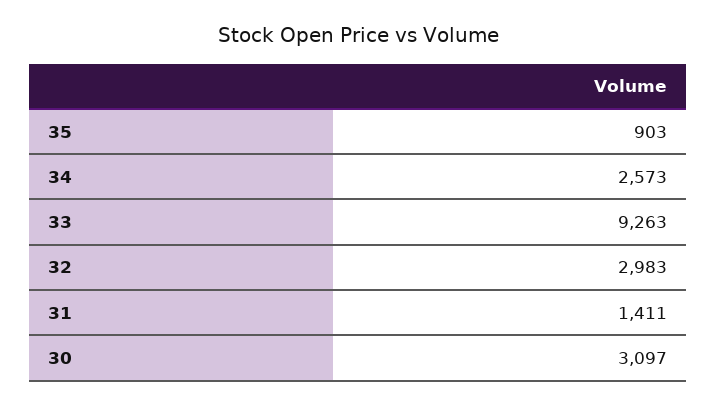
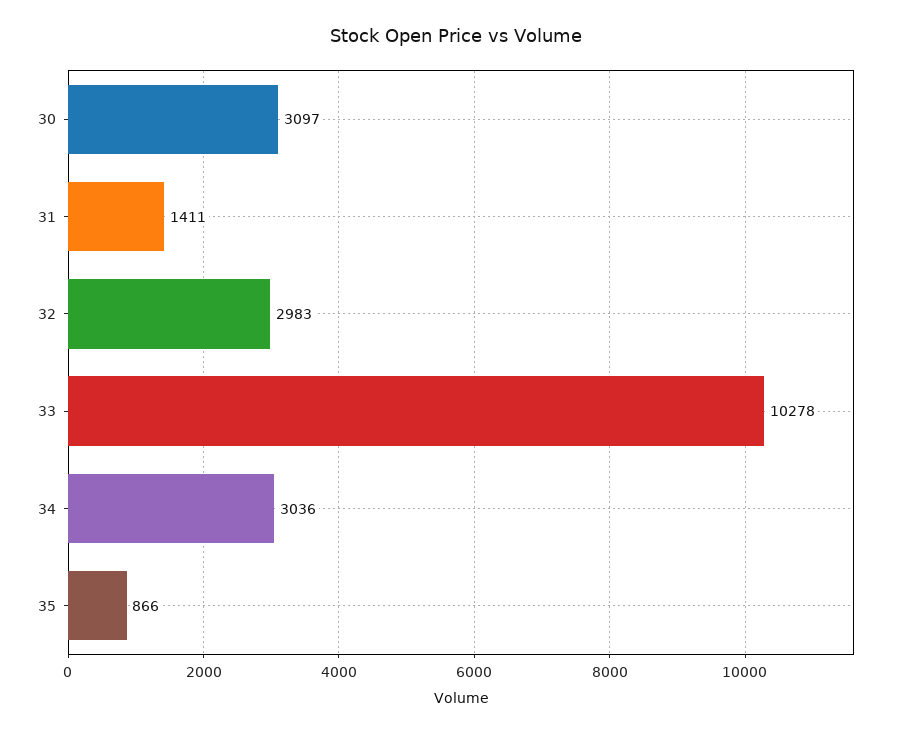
35: 903 -> 866
34: 2573 -> 3036
33: 9263 -> 10278

